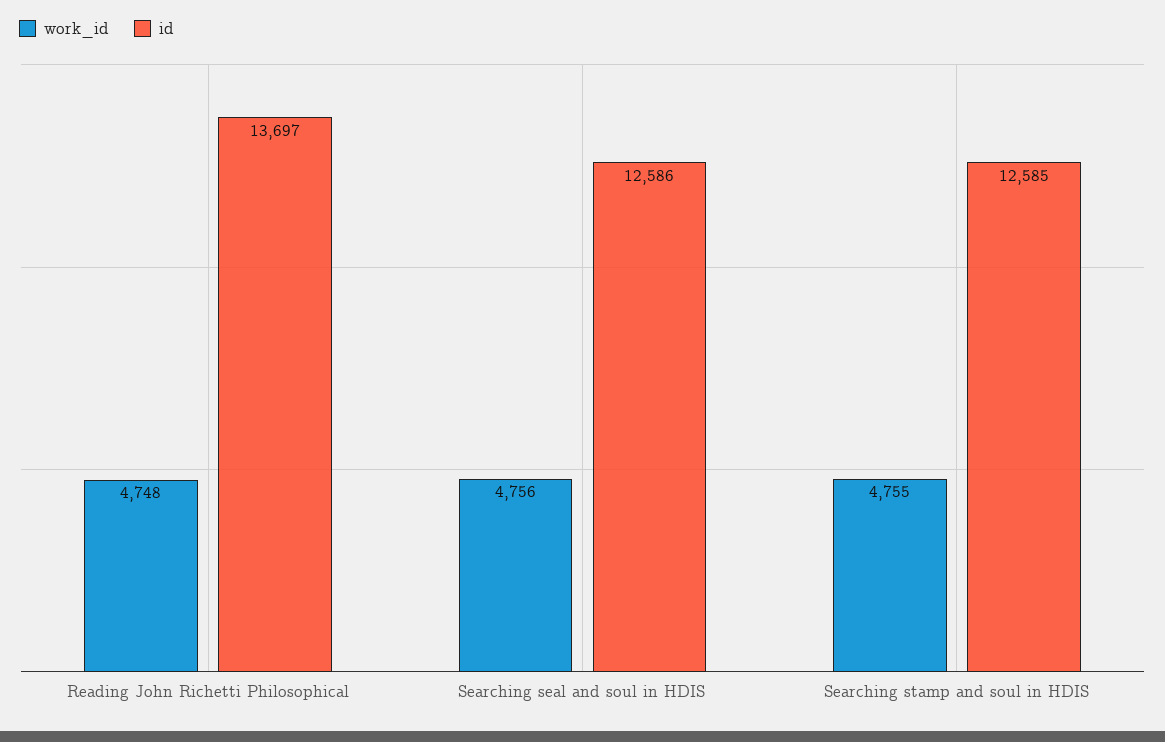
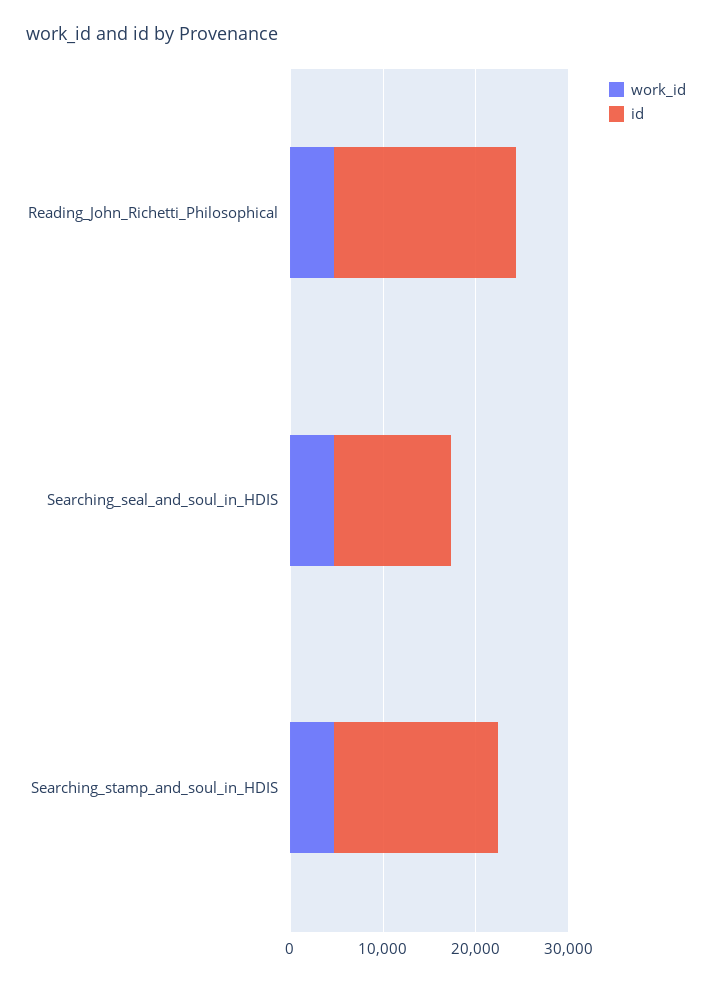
id, Reading John Richetti Philosophical: 13697 -> 20000
id, Searching stamp and soul in HDIS: 12585 -> 18000

